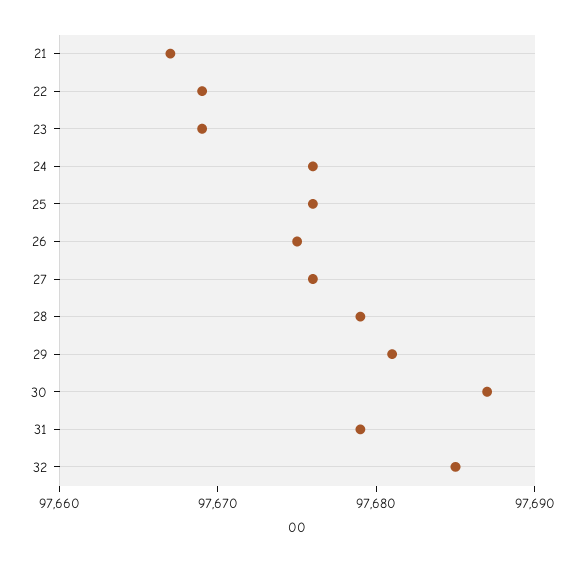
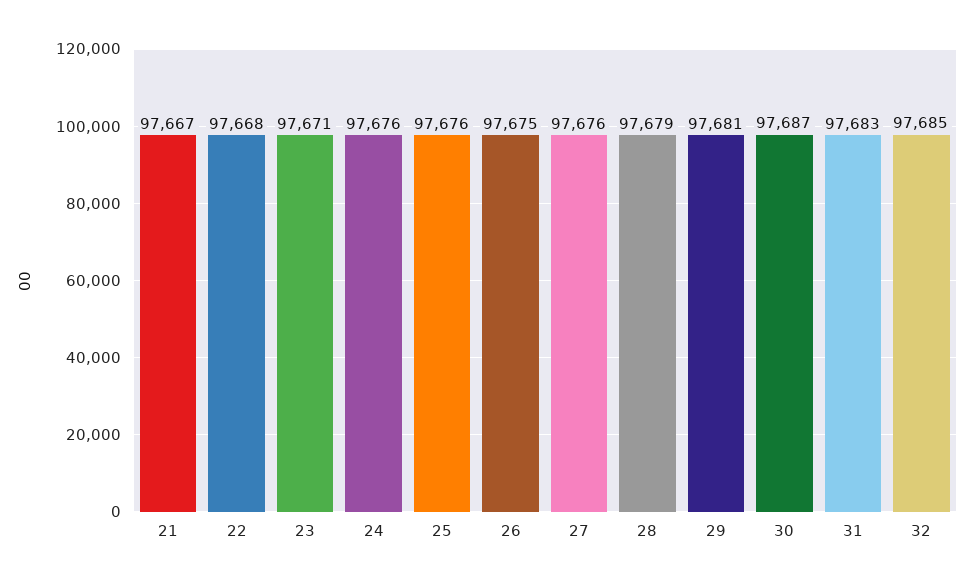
22: 97669 -> 97668
23: 97669 -> 97671
31: 97679 -> 97683

